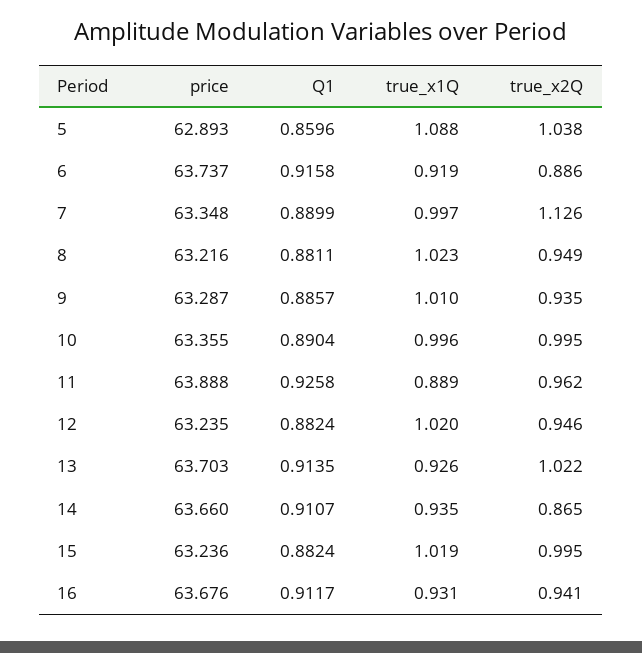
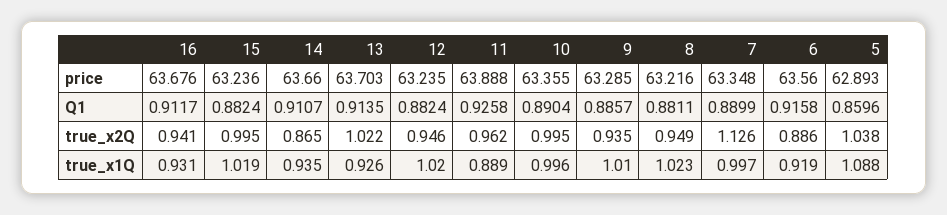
price, 6: 63.737 -> 63.56
price, 9: 63.287 -> 63.285

